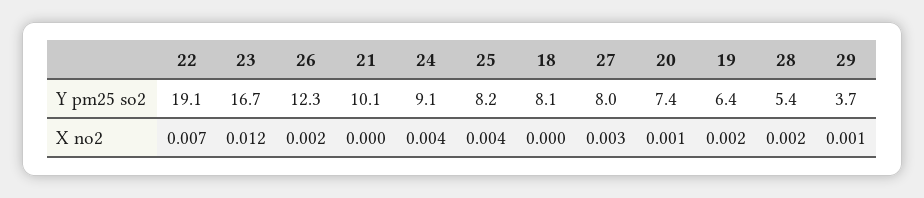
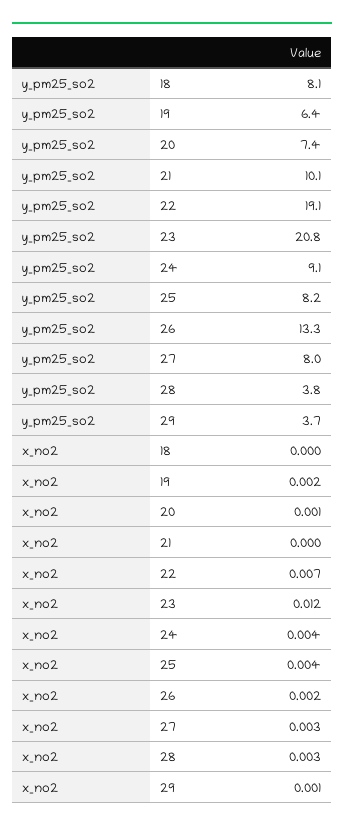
23, Y pm25 so2: 16.7 -> 20.8
26, Y pm25 so2: 12.3 -> 13.3
28, Y pm25 so2: 5.4 -> 3.8
28, X no2: 0.002 -> 0.003

